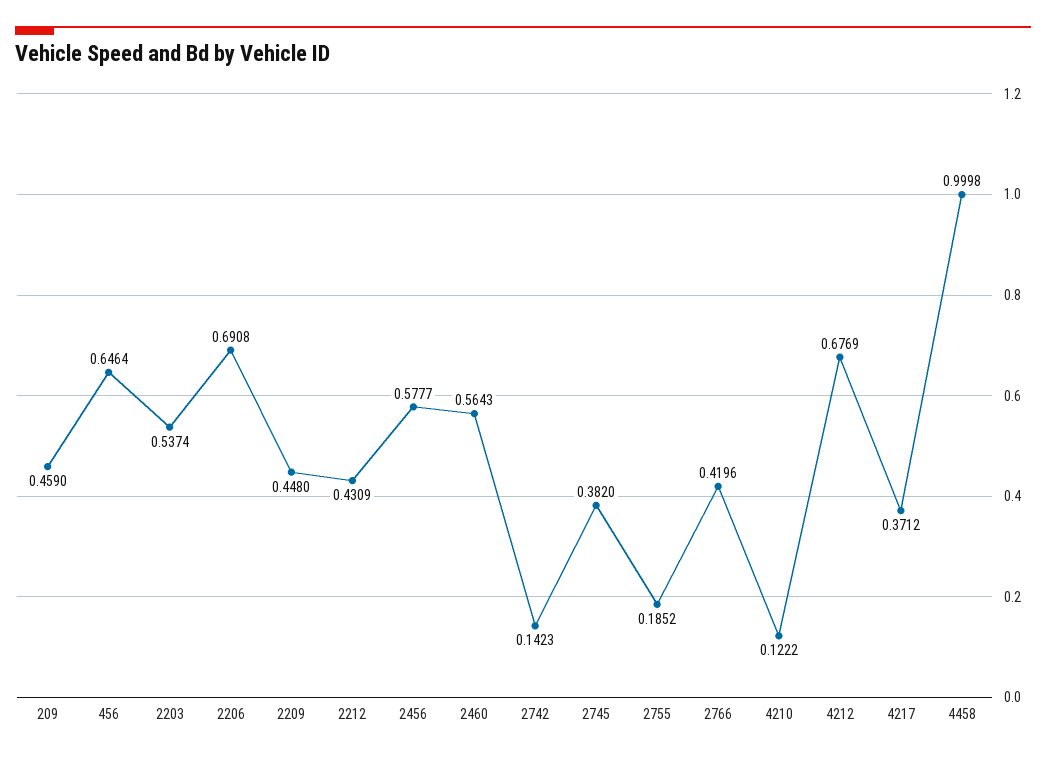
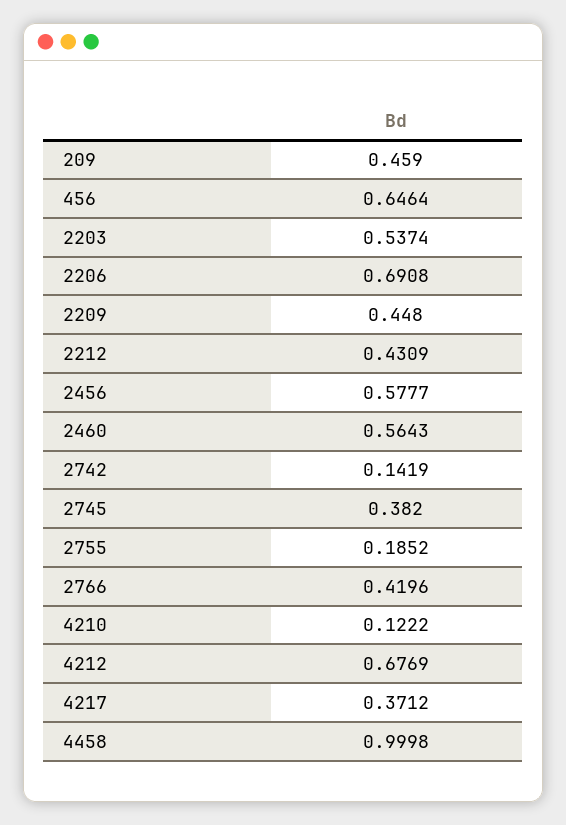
2742: 0.1423 -> 0.1419

